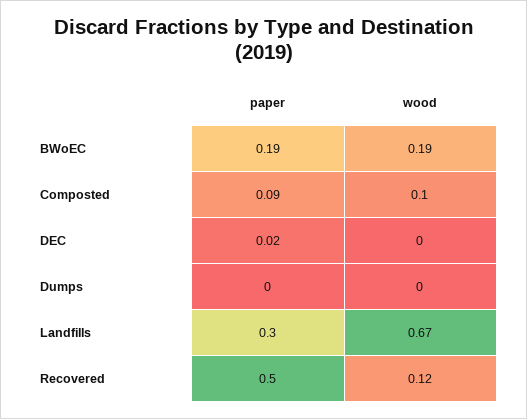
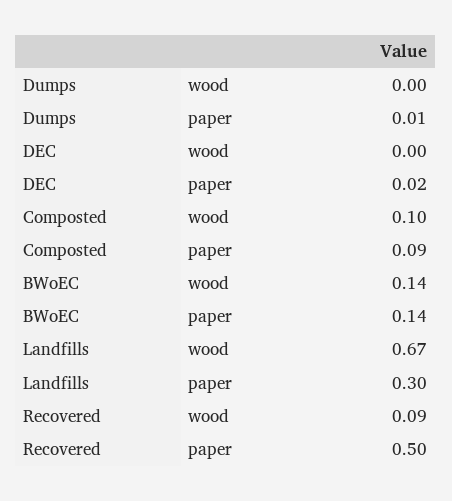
paper, BWoEC: 0.19 -> 0.14
wood, BWoEC: 0.19 -> 0.14
paper, Dumps: 0 -> 0.01
wood, Recovered: 0.12 -> 0.09

